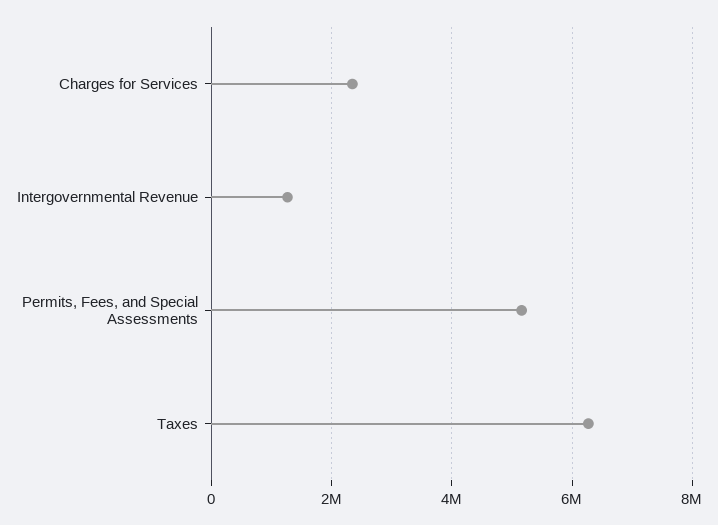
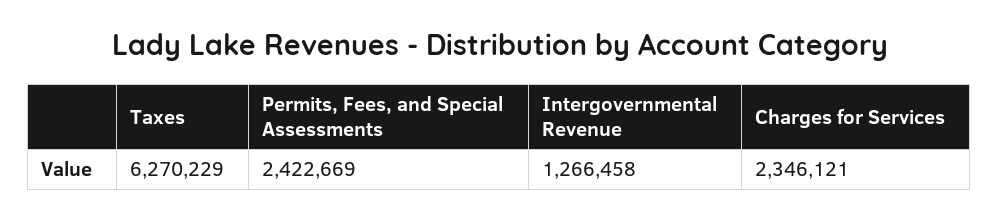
Permits, Fees, and Special Assessments: 5200000 -> 2422669

